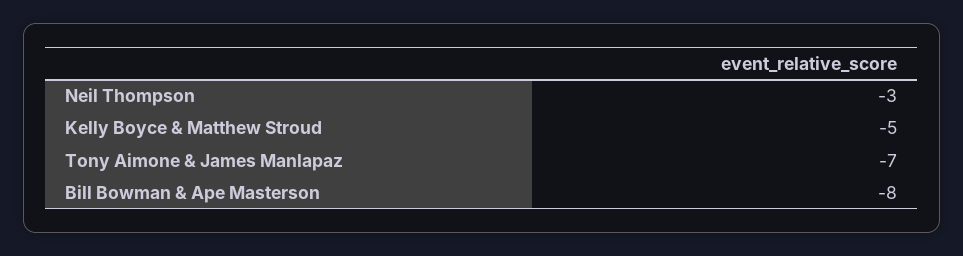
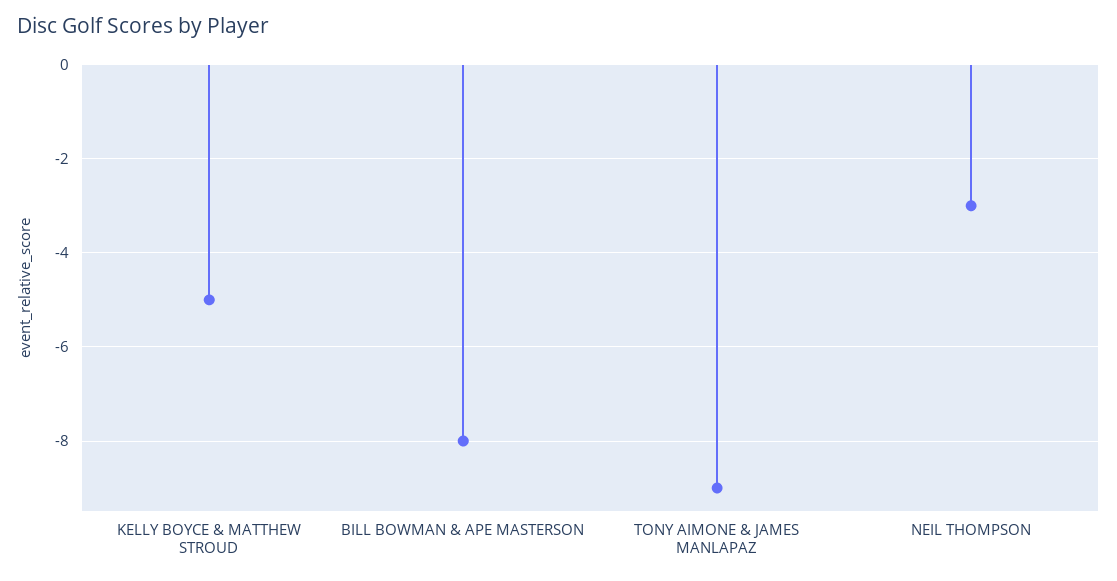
Tony Aimone & James Manlapaz: -7 -> -9

